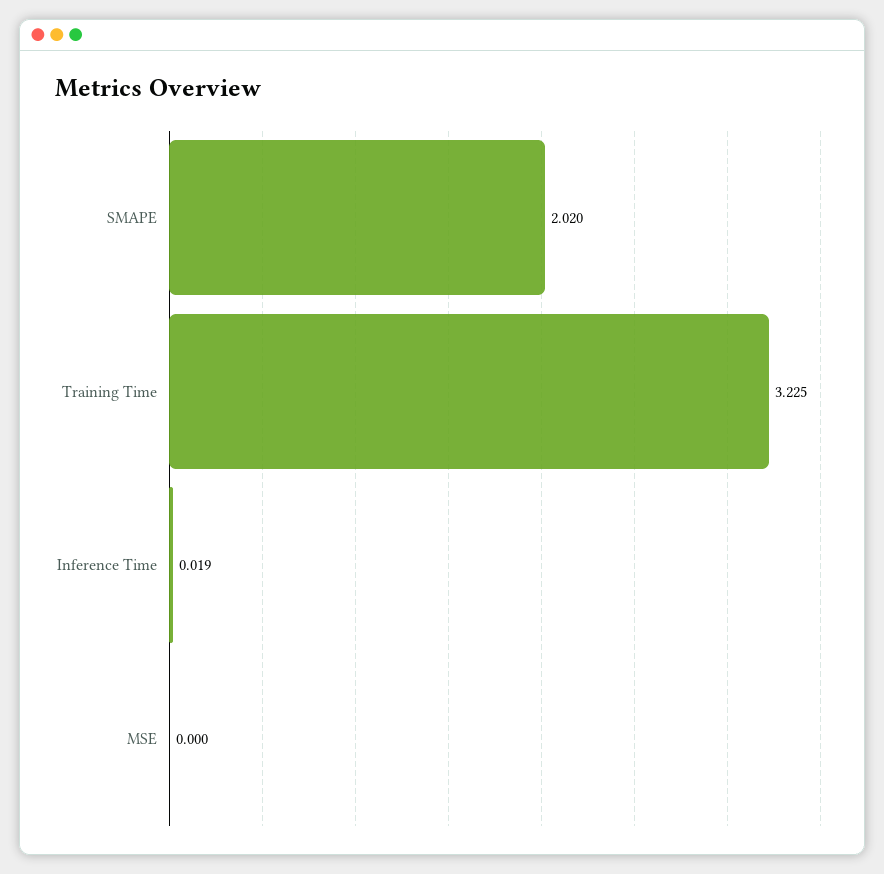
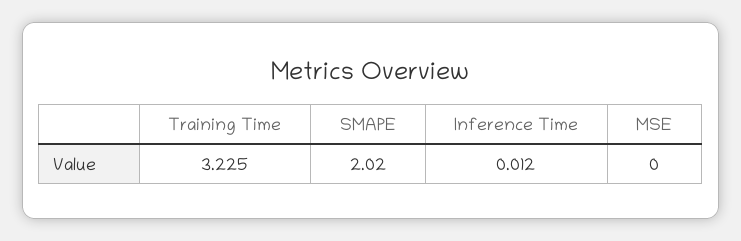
Inference Time: 0.019 -> 0.012

